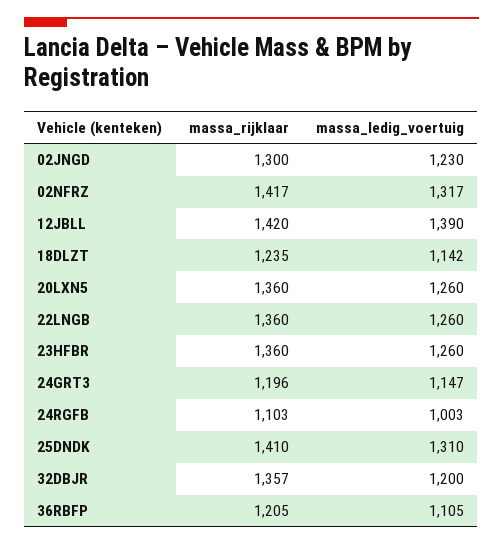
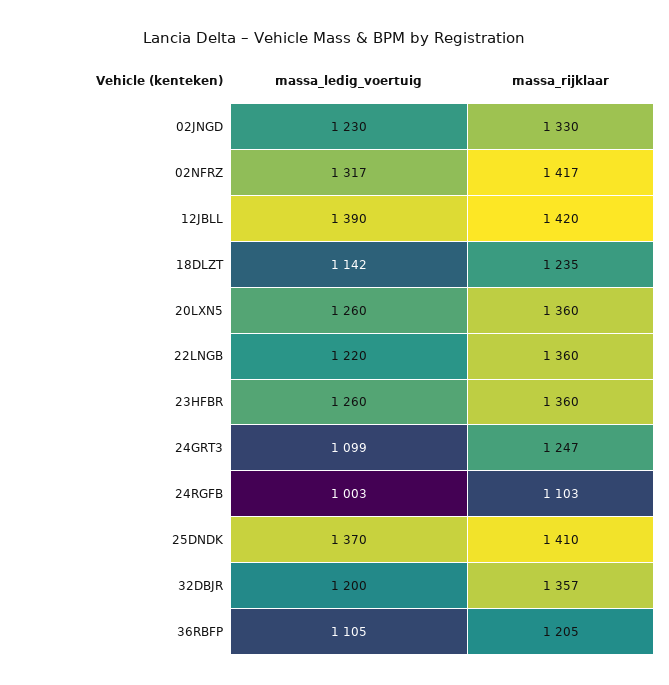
massa_rijklaar, 02JNGD: 1300 -> 1330
massa_ledig_voertuig, 22LNGB: 1260 -> 1220
massa_rijklaar, 24GRT3: 1196 -> 1247
massa_ledig_voertuig, 24GRT3: 1147 -> 1099
massa_ledig_voertuig, 25DNDK: 1310 -> 1370

